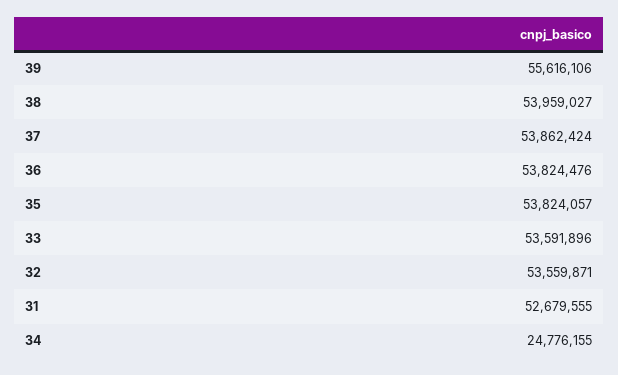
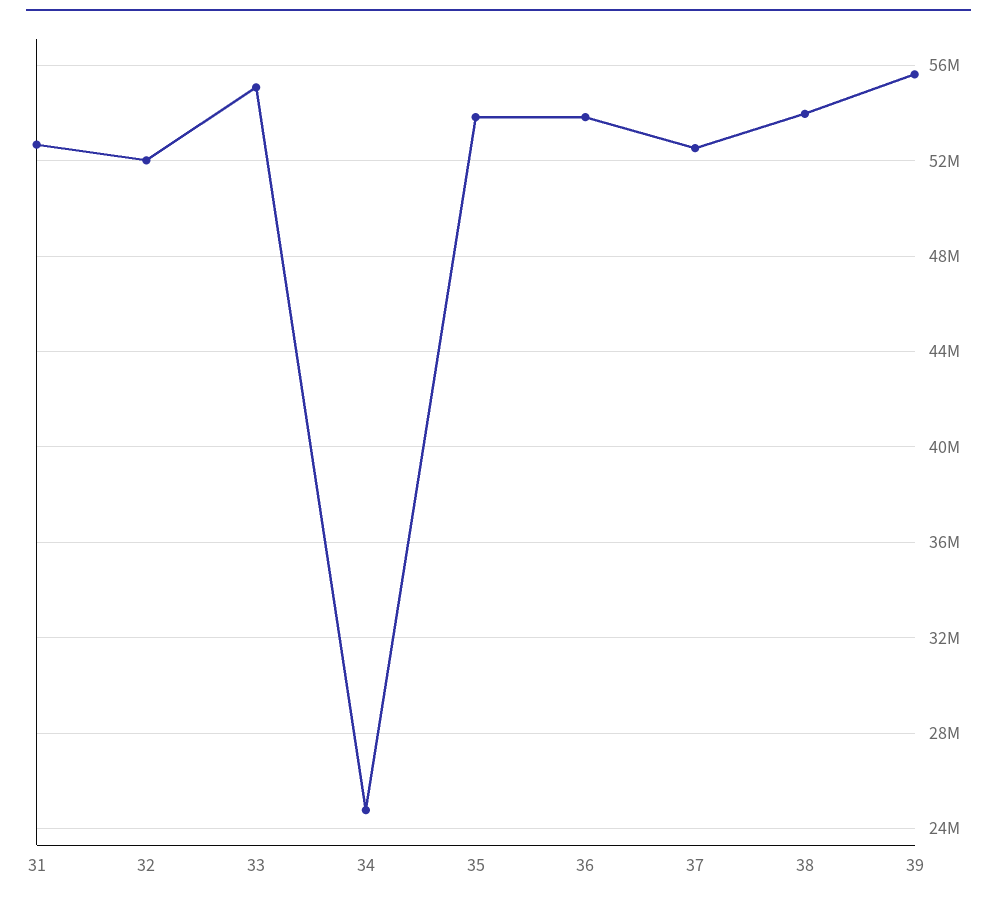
37: 53862424 -> 52500000
33: 53591896 -> 55000000
32: 53559871 -> 52000000

